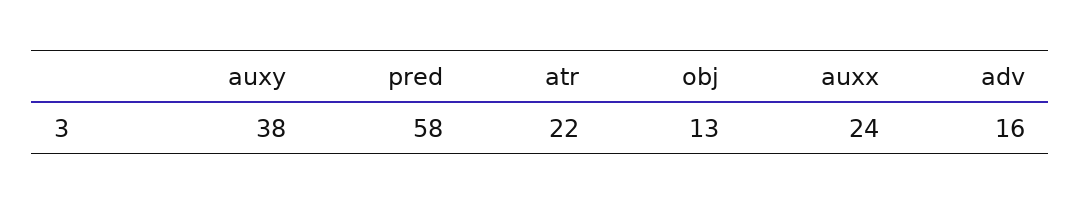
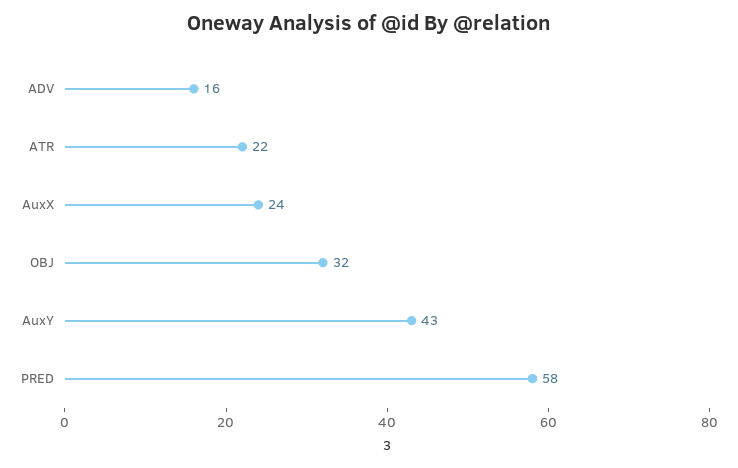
auxy: 38 -> 43
obj: 13 -> 32

